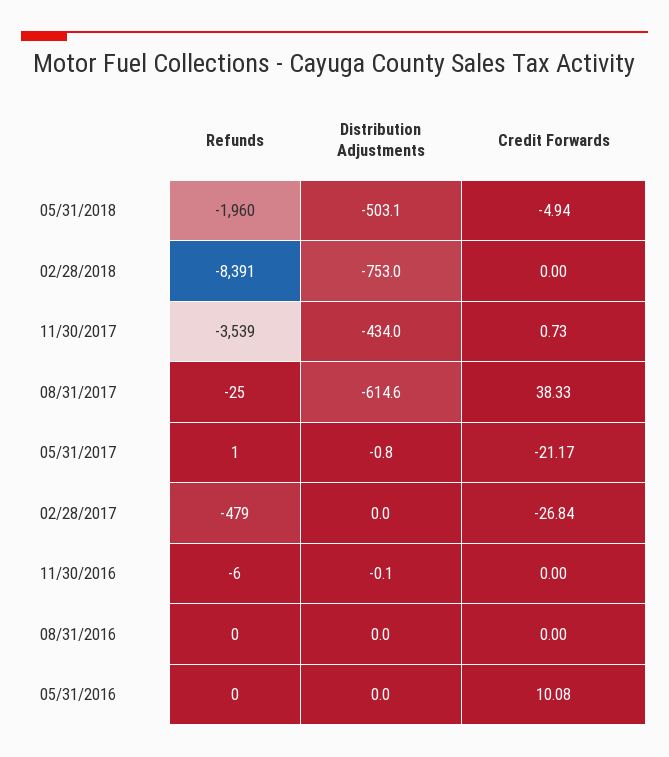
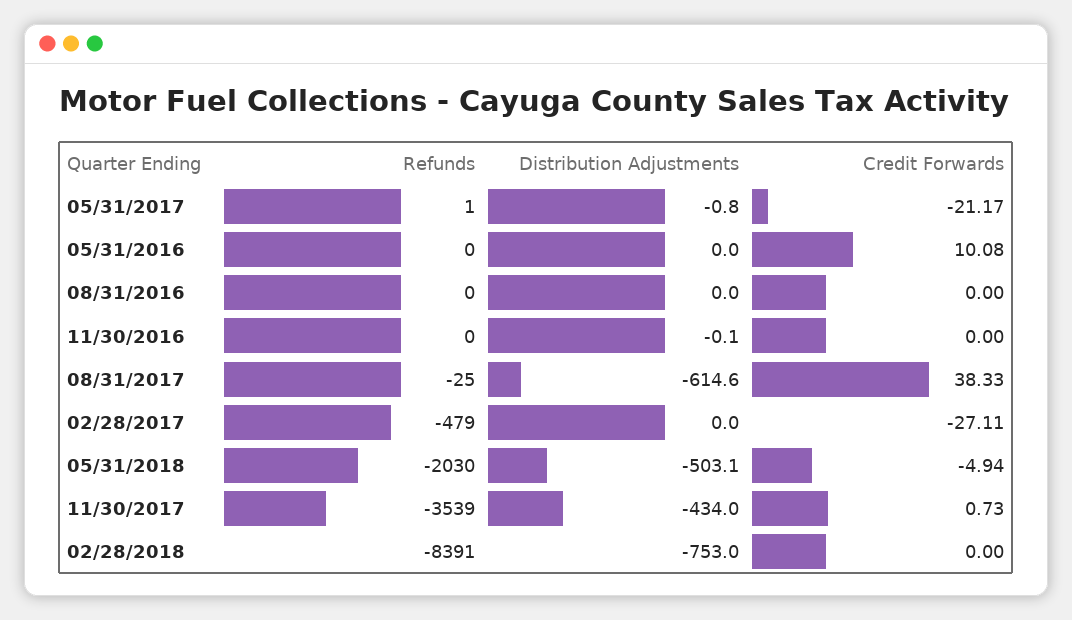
Refunds, 05/31/2018: -1960 -> -2030
Credit Forwards, 02/28/2017: -26.84 -> -27.11
Refunds, 11/30/2016: -6 -> 0

